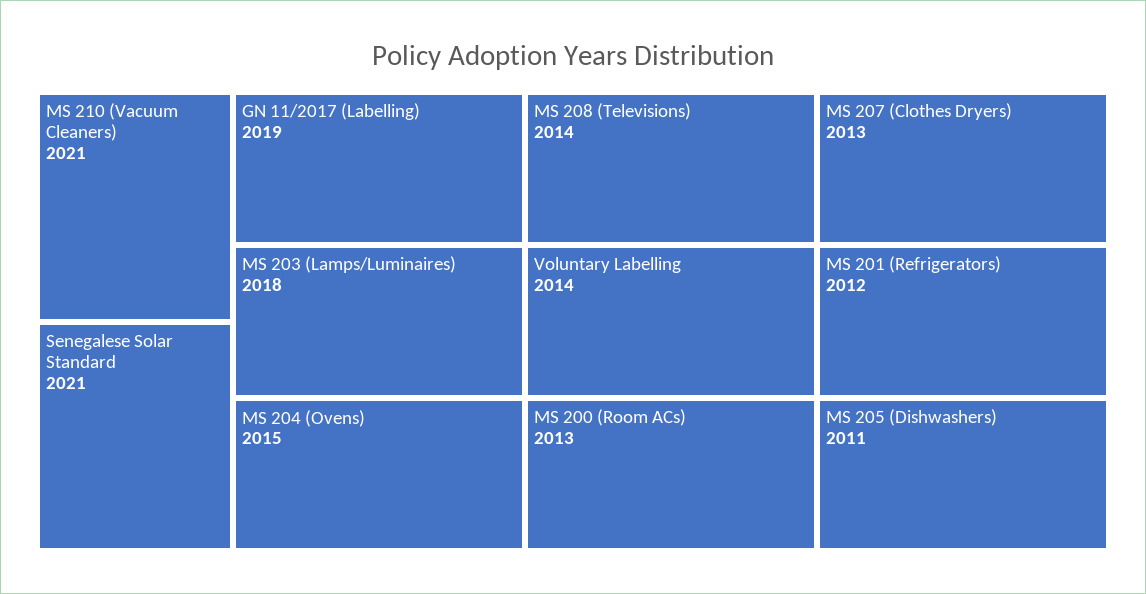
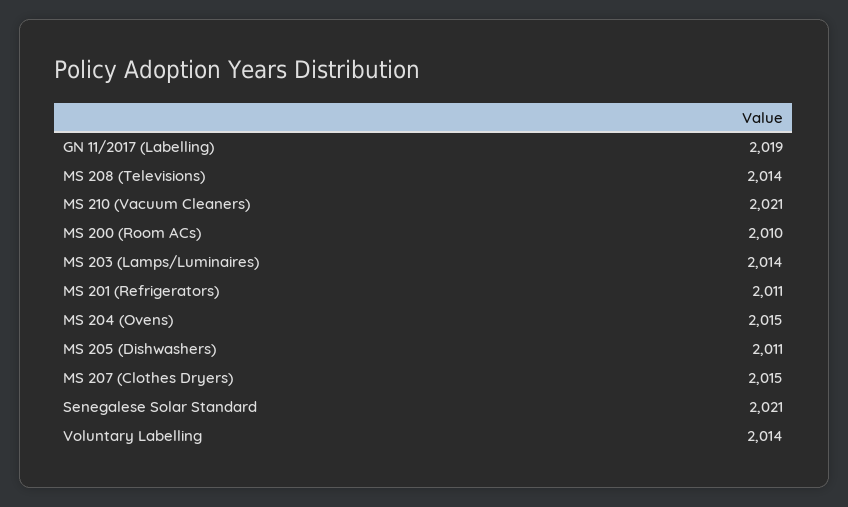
MS 203 (Lamps/Luminaires): 2018 -> 2014
MS 200 (Room ACs): 2013 -> 2010
MS 207 (Clothes Dryers): 2013 -> 2015
MS 201 (Refrigerators): 2012 -> 2011

